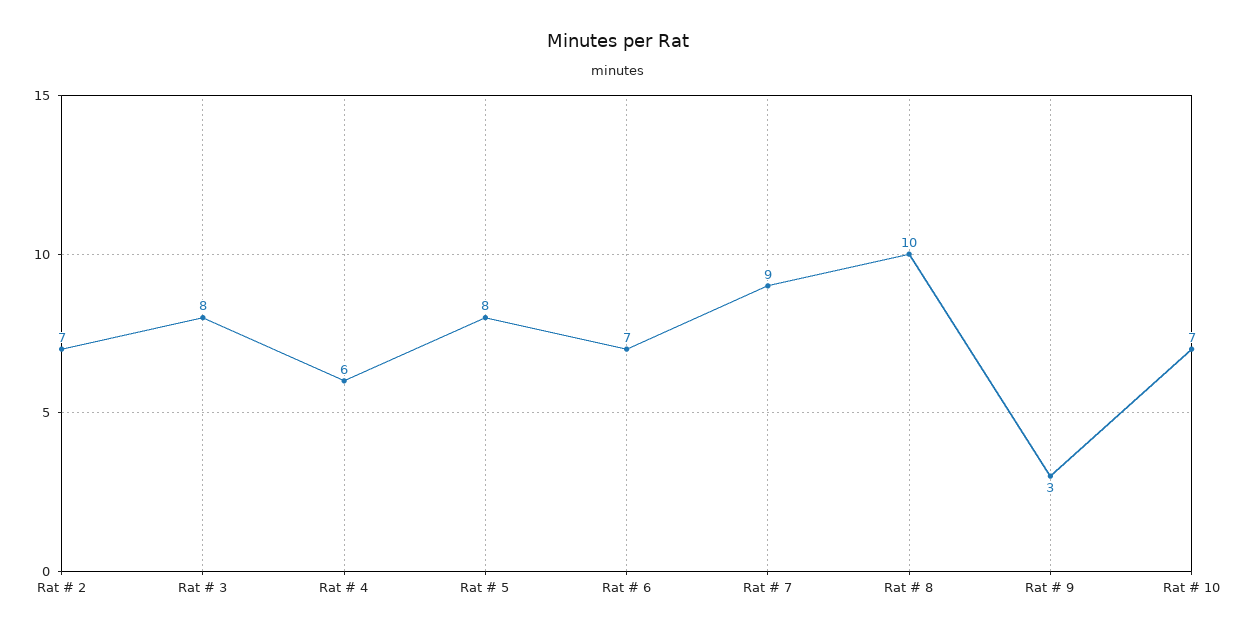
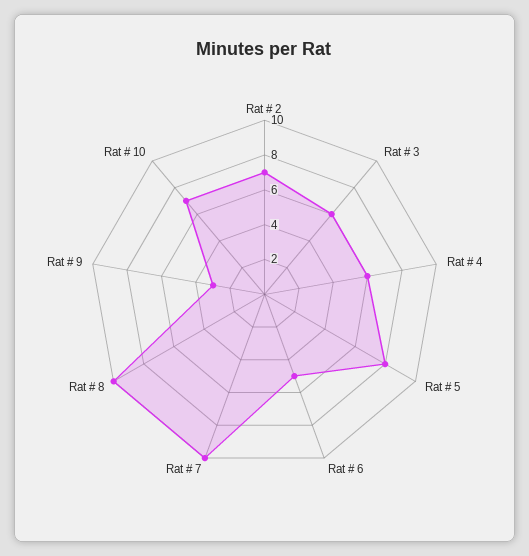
Rat # 3: 8 -> 6
Rat # 6: 7 -> 5
Rat # 7: 9 -> 10

